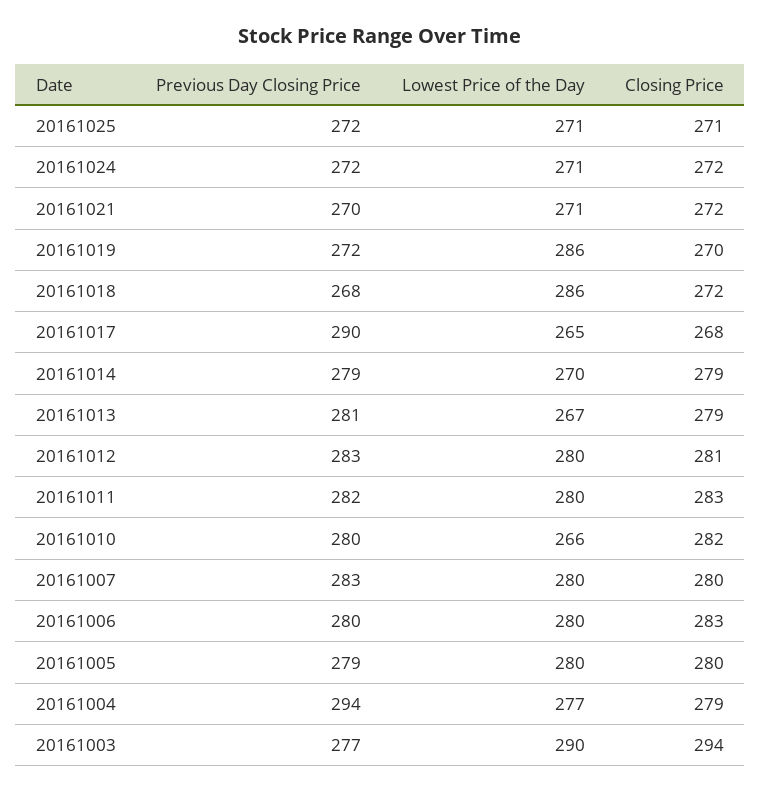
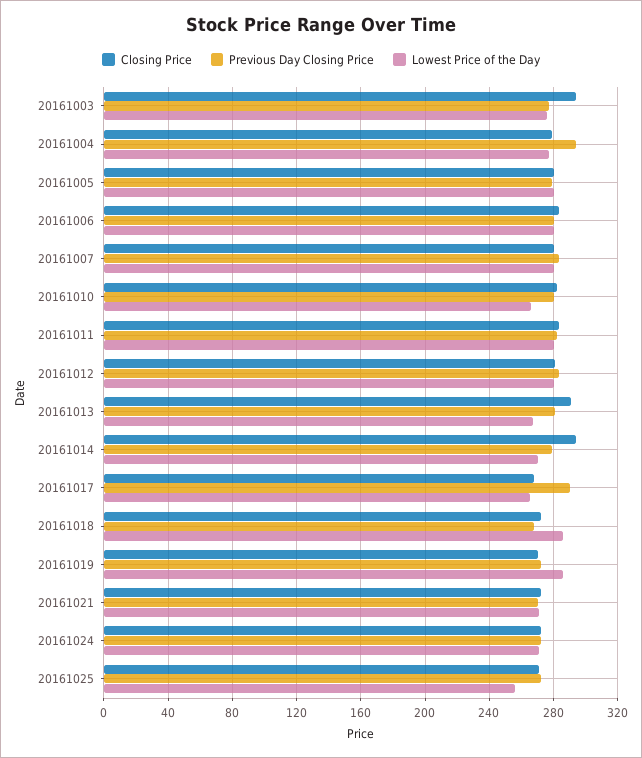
Lowest Price of the Day, 20161025: 271 -> 255
Closing Price, 20161014: 279 -> 295
Closing Price, 20161013: 279 -> 290
Lowest Price of the Day, 20161003: 290 -> 275

